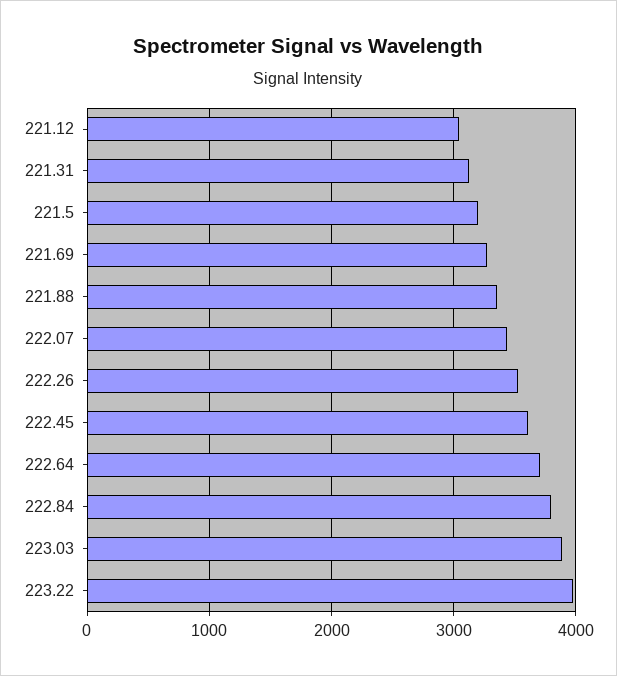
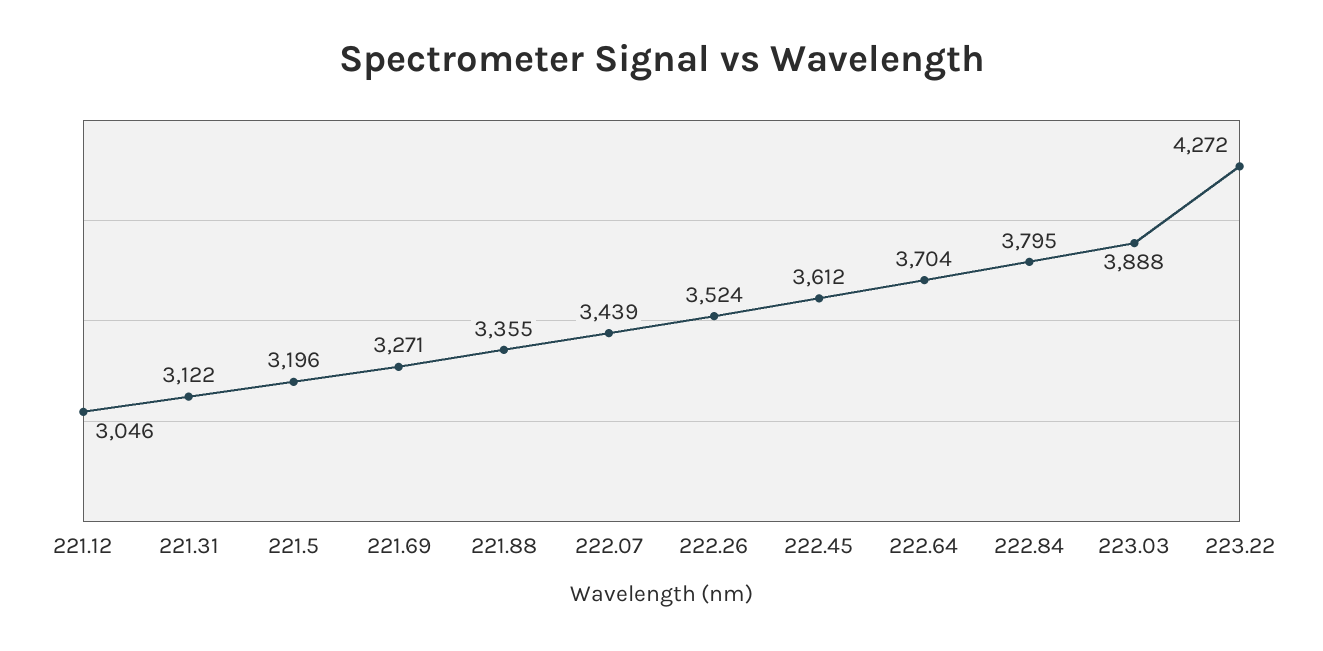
223.22: 4000 -> 4272

